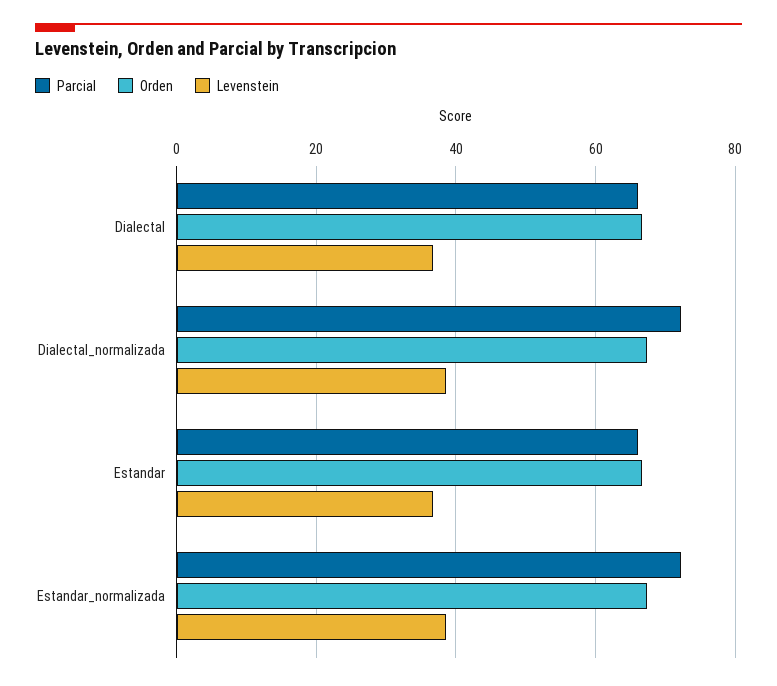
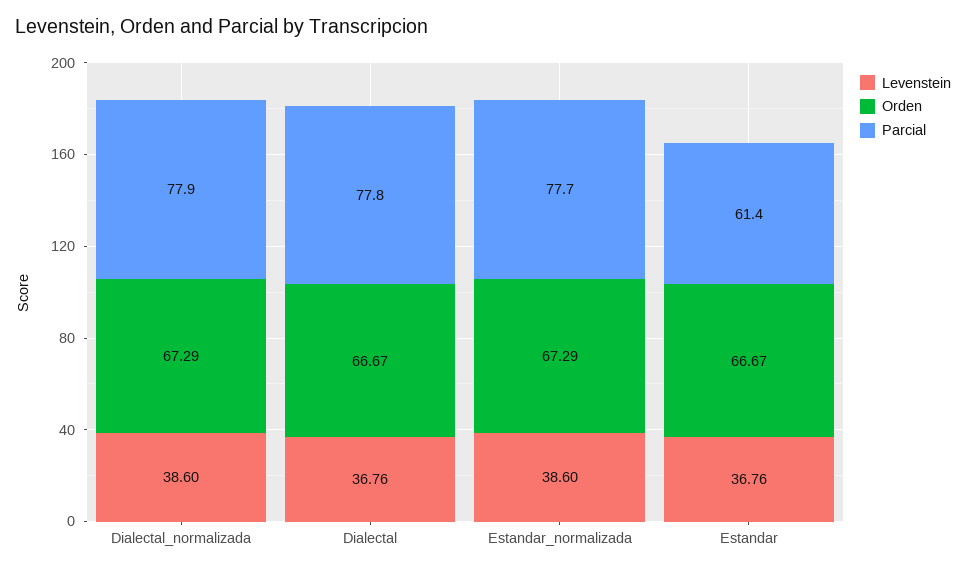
Parcial, Dialectal: 66 -> 77.8
Parcial, Dialectal_normalizada: 72 -> 77.9
Parcial, Estandar: 66 -> 61.4
Parcial, Estandar_normalizada: 72 -> 77.7

